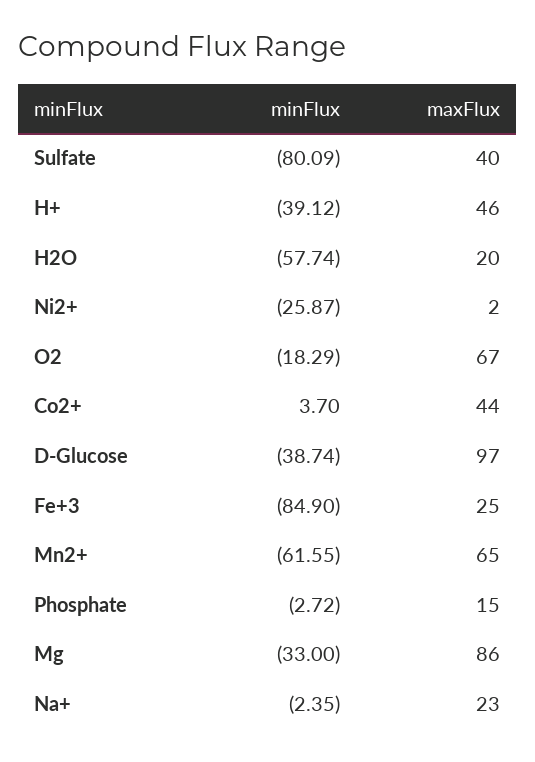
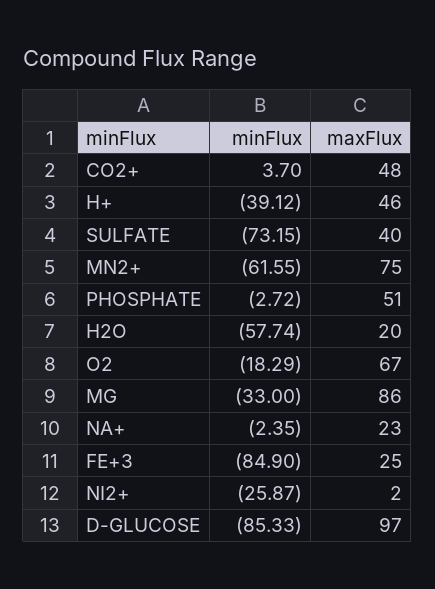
minFlux, Sulfate: -80.09 -> -73.15
maxFlux, Co2+: 44 -> 48
minFlux, D-Glucose: -38.74 -> -85.33
maxFlux, Mn2+: 65 -> 75
maxFlux, Phosphate: 15 -> 51

